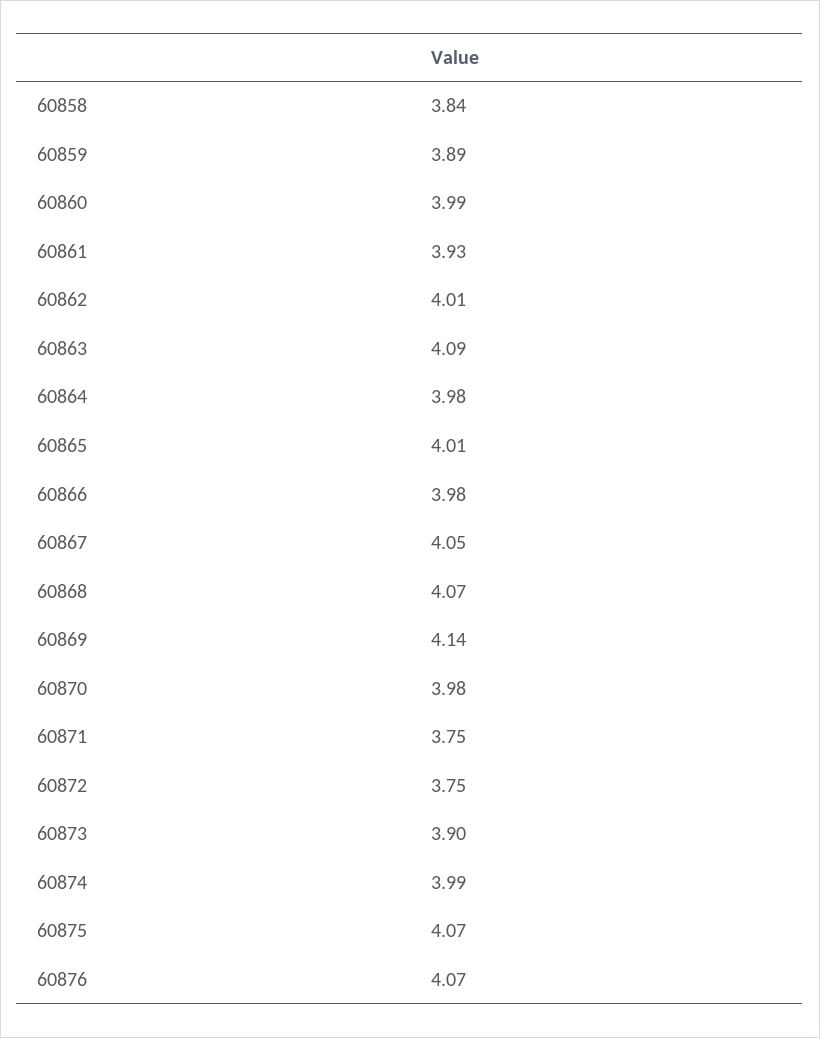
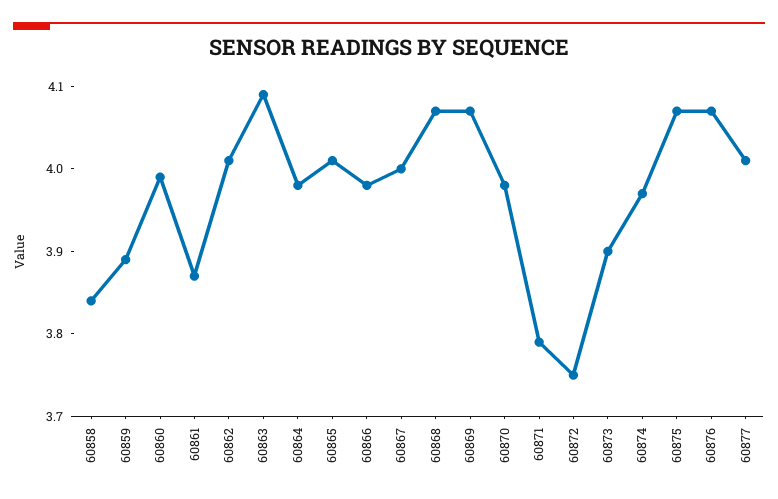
60861: 3.93 -> 3.87
60867: 4.05 -> 4
60869: 4.14 -> 4.07
60871: 3.75 -> 3.79
60874: 3.99 -> 3.97
60877: none -> 4.01

